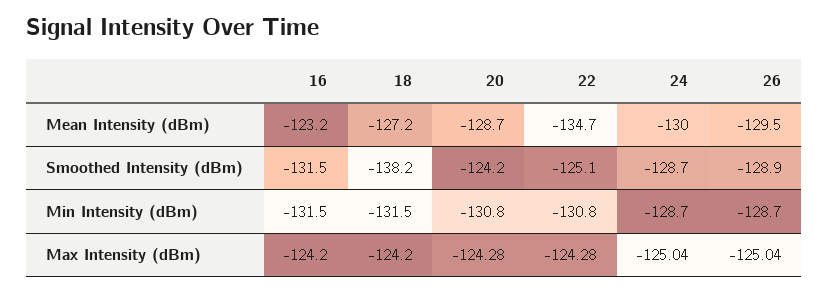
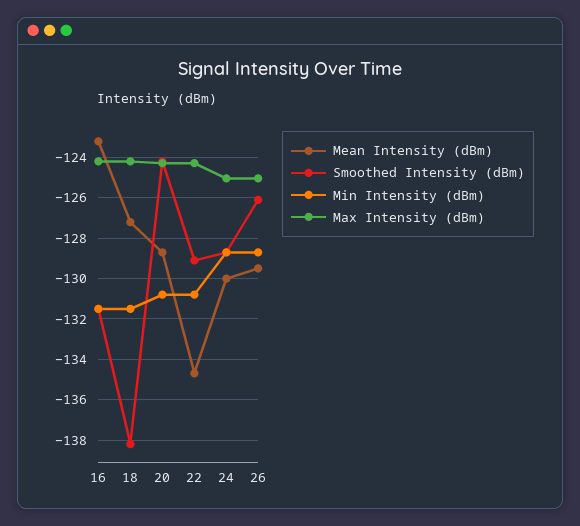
Smoothed Intensity (dBm), 22: -125.1 -> -129
Smoothed Intensity (dBm), 26: -128.9 -> -126

